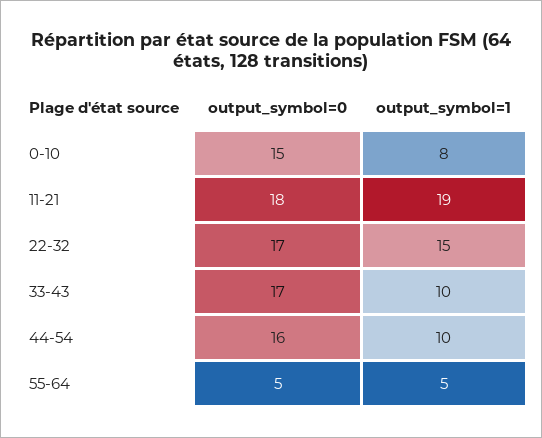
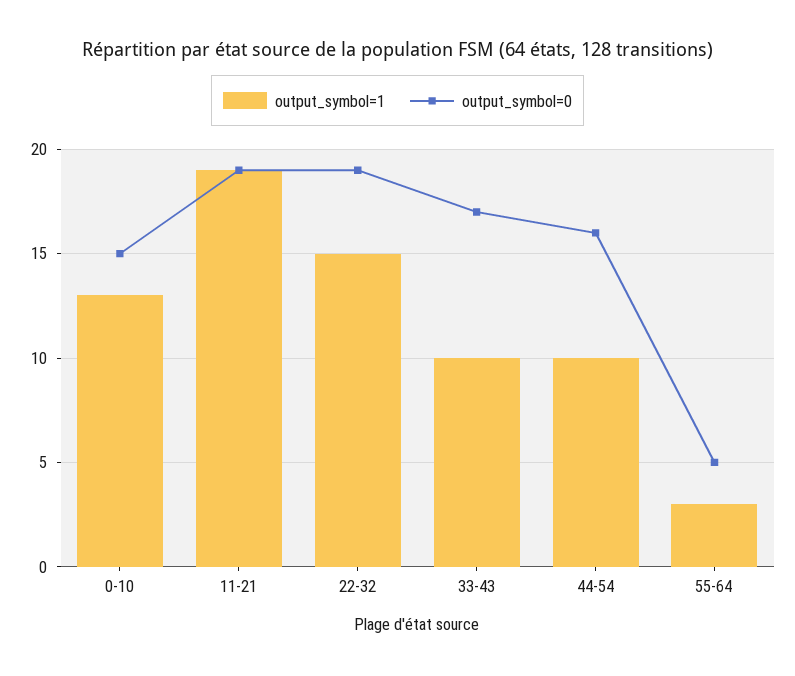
output_symbol=1, 0-10: 8 -> 13
output_symbol=0, 11-21: 18 -> 19
output_symbol=0, 22-32: 17 -> 19
output_symbol=1, 55-64: 5 -> 3

